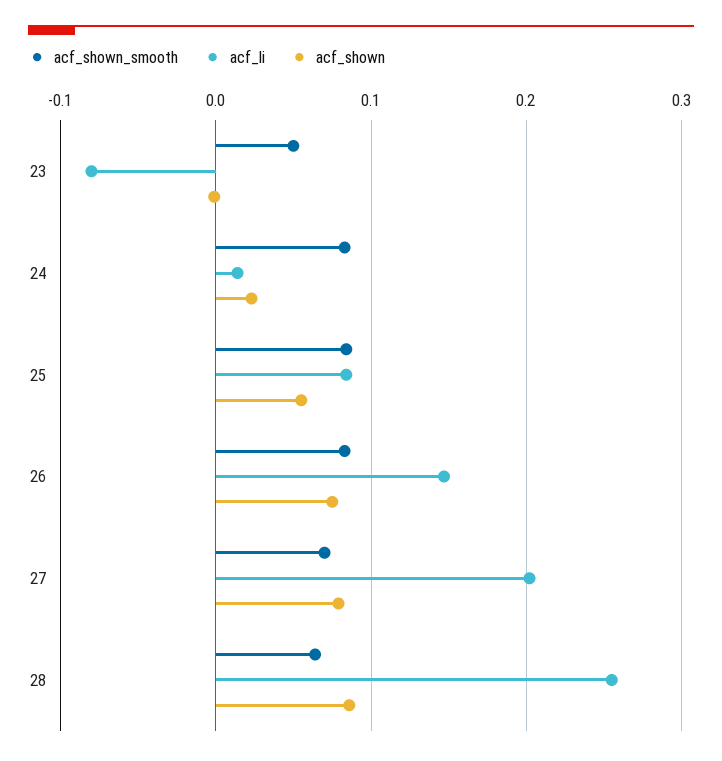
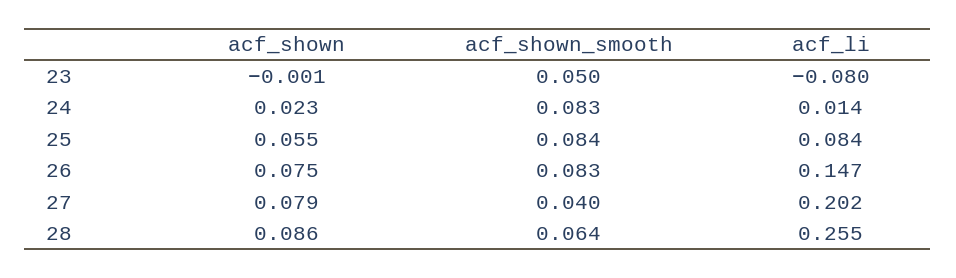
acf_shown_smooth, 27: 0.07 -> 0.04

